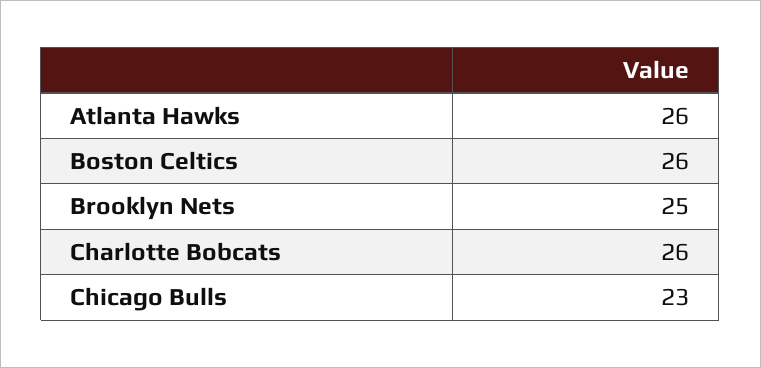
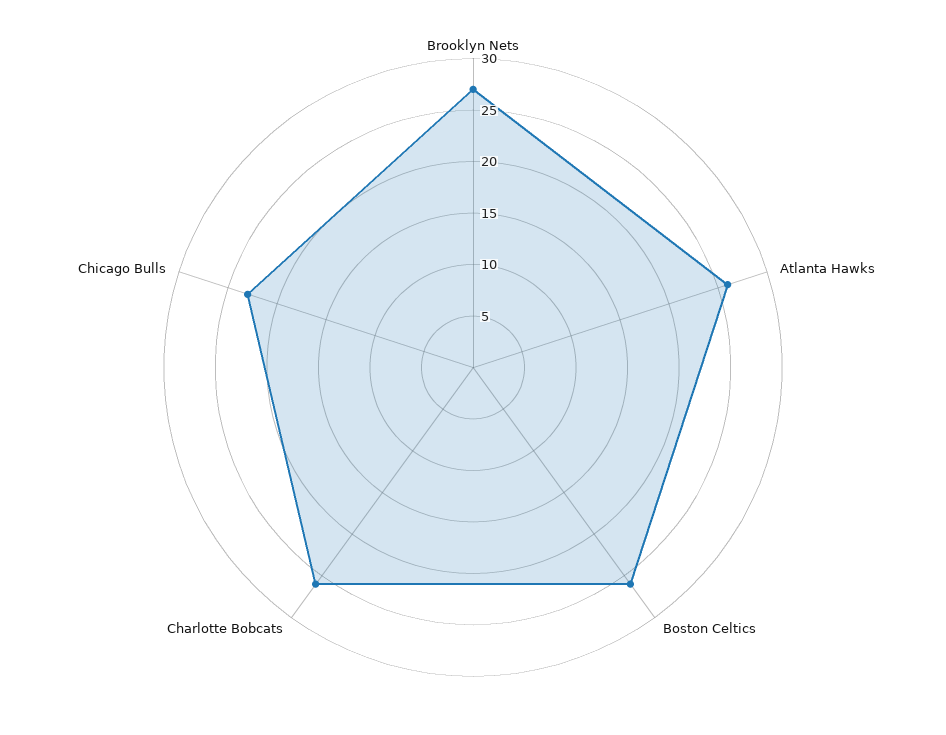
Brooklyn Nets: 25 -> 27

